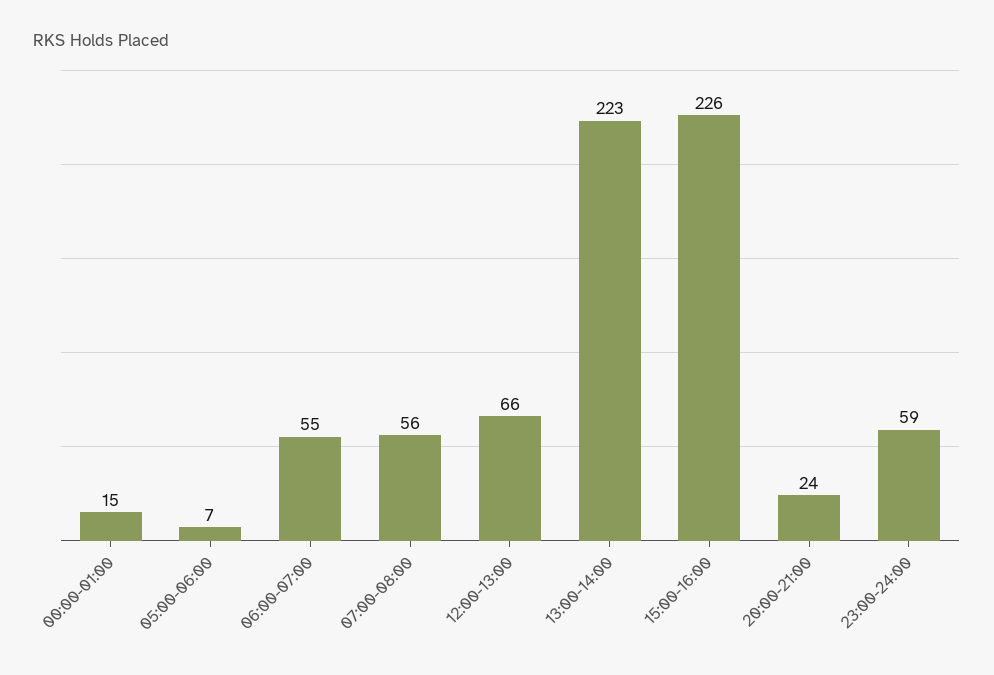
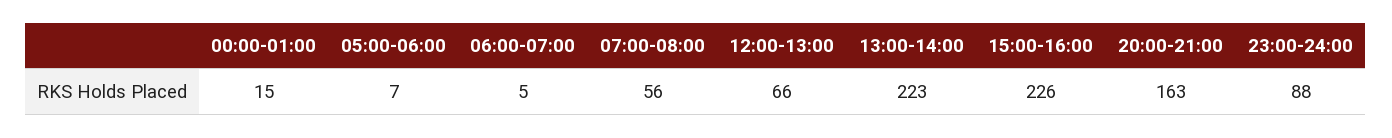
06:00-07:00: 55 -> 5
20:00-21:00: 24 -> 163
23:00-24:00: 59 -> 88

